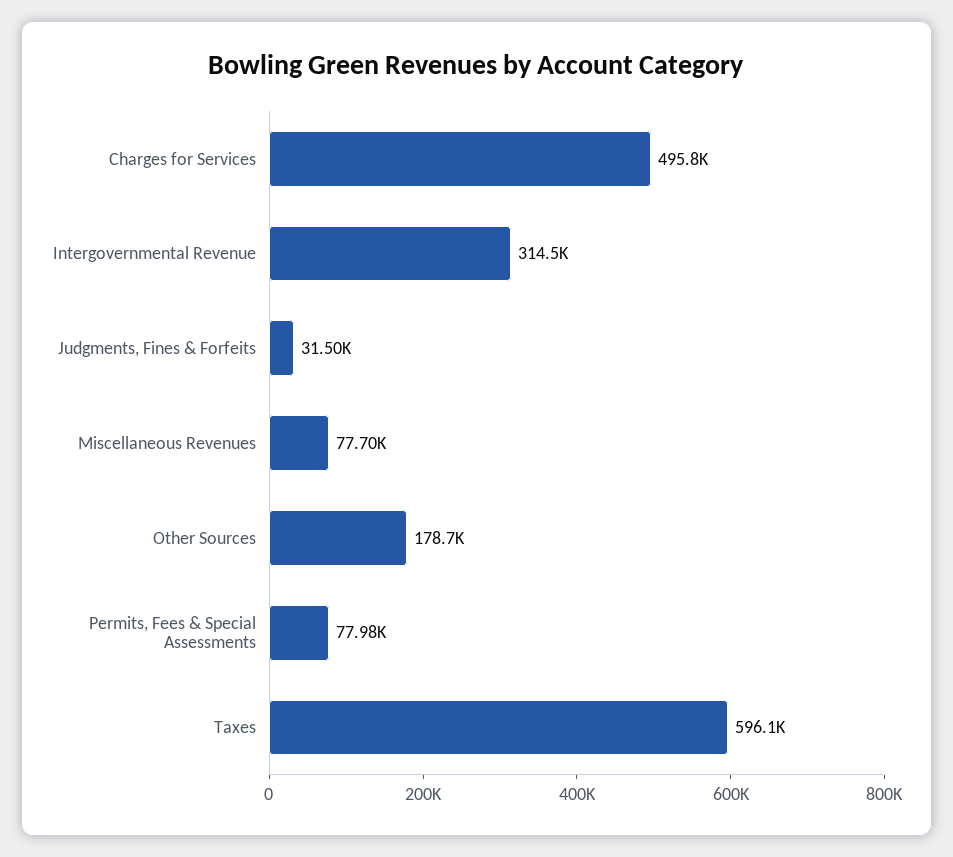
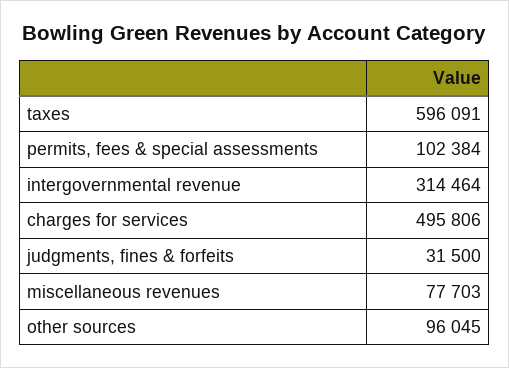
Other Sources: 178700 -> 96045
Permits, Fees & Special Assessments: 77980 -> 102384

